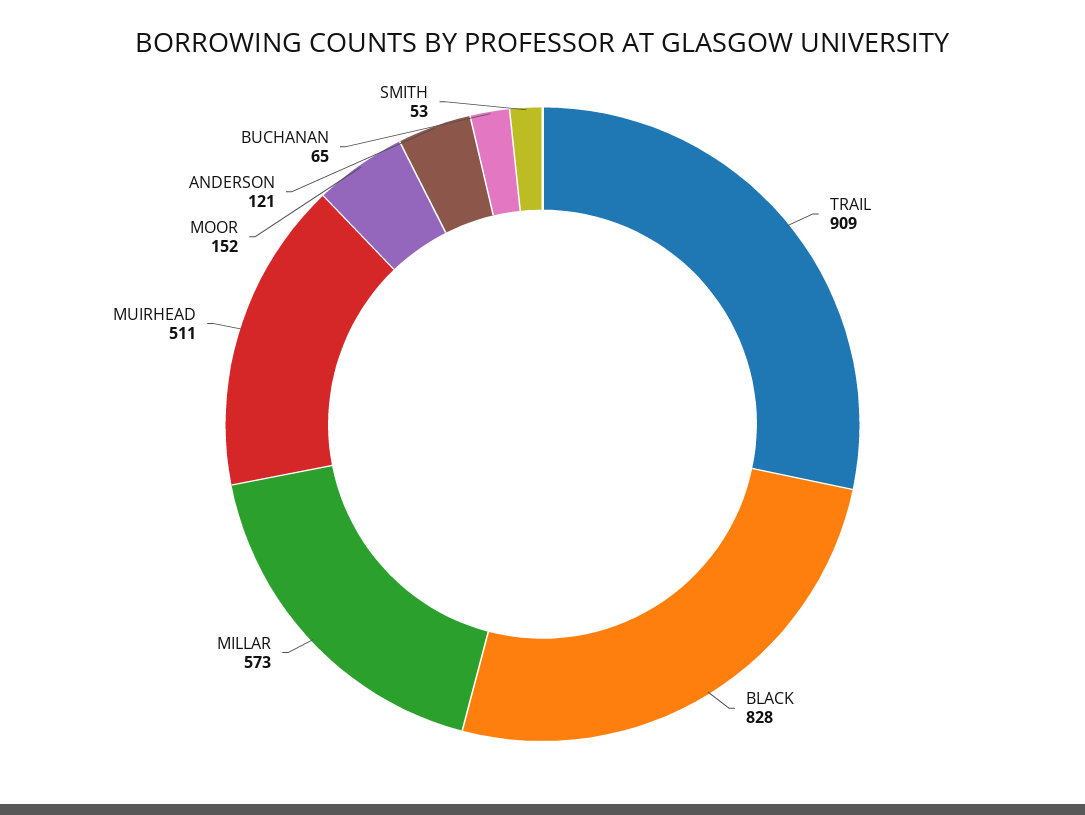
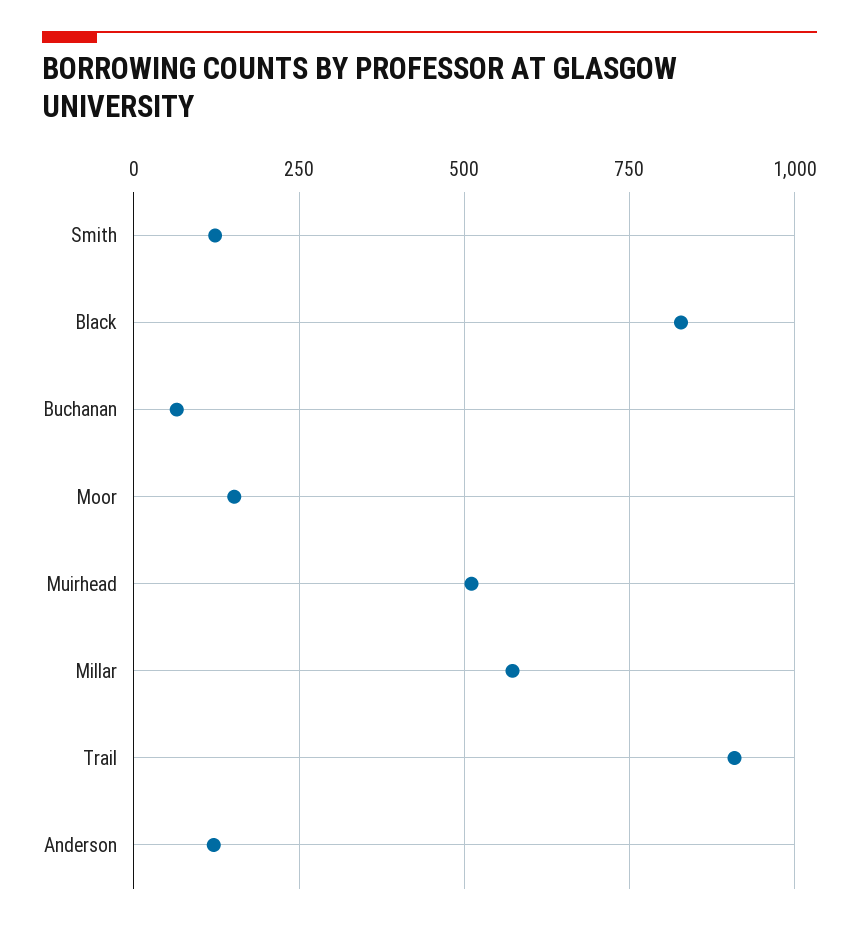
SMITH: 53 -> 125

